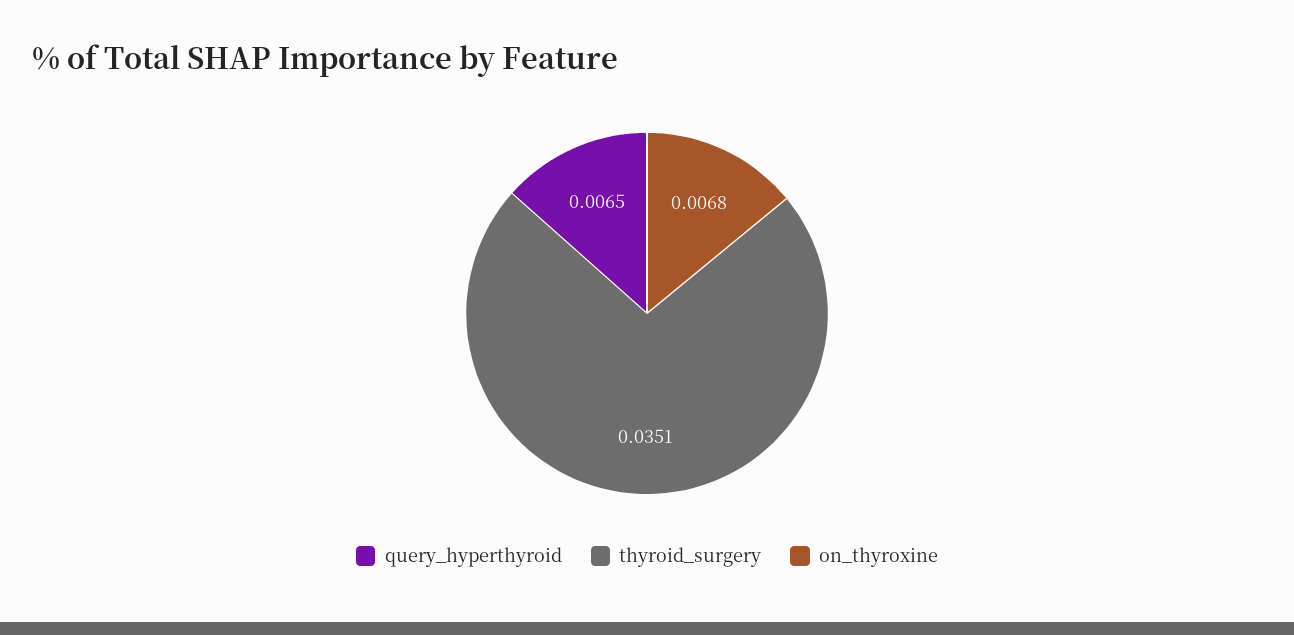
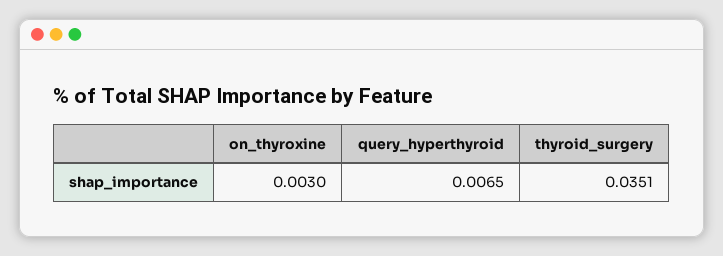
on_thyroxine: 0.0068 -> 0.003

